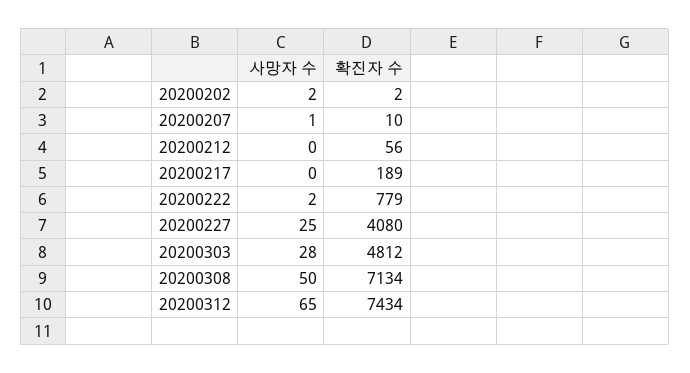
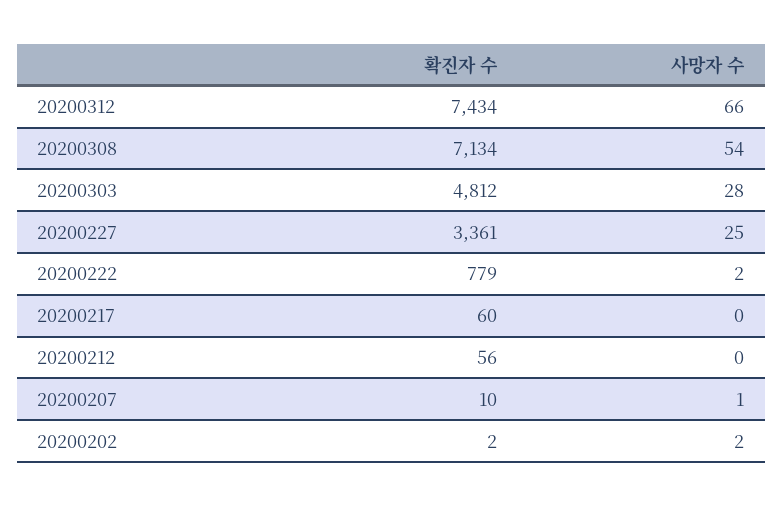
확진자 수, 20200217: 189 -> 60
확진자 수, 20200227: 4080 -> 3361
사망자 수, 20200308: 50 -> 54
사망자 수, 20200312: 65 -> 66

